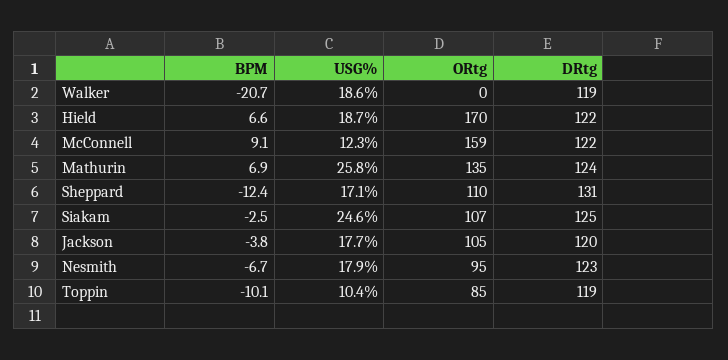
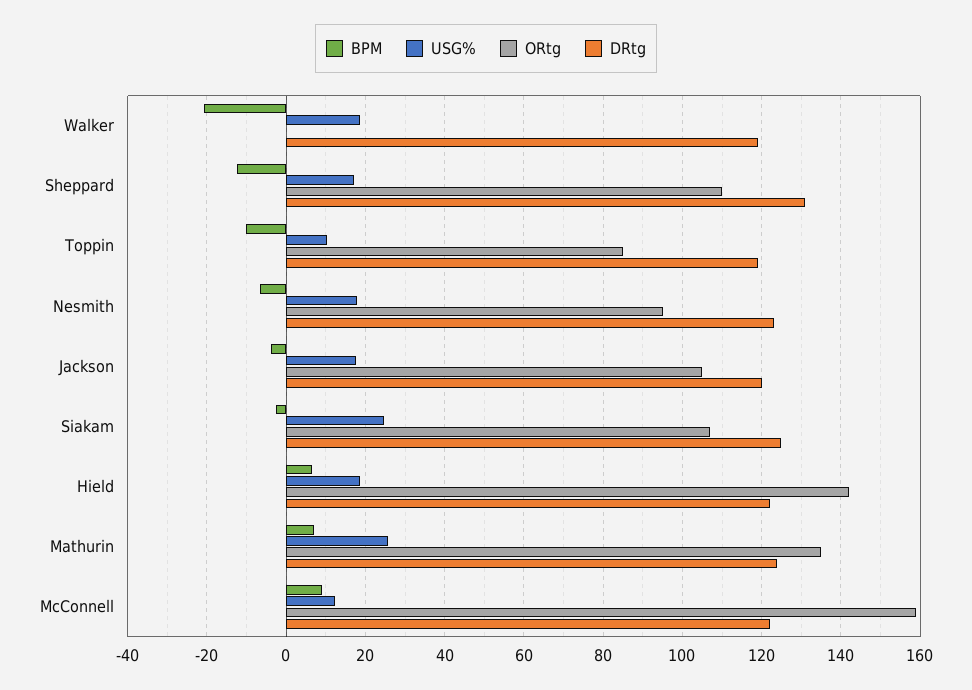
ORtg, Hield: 170 -> 142

